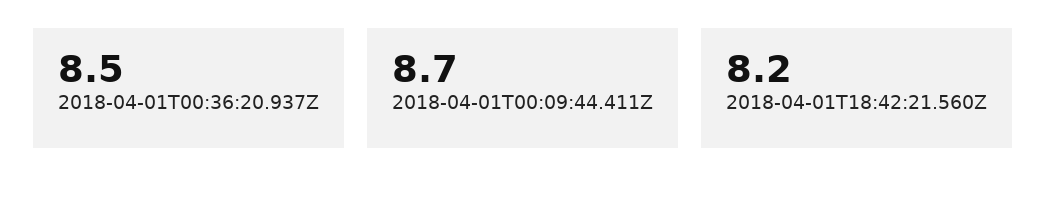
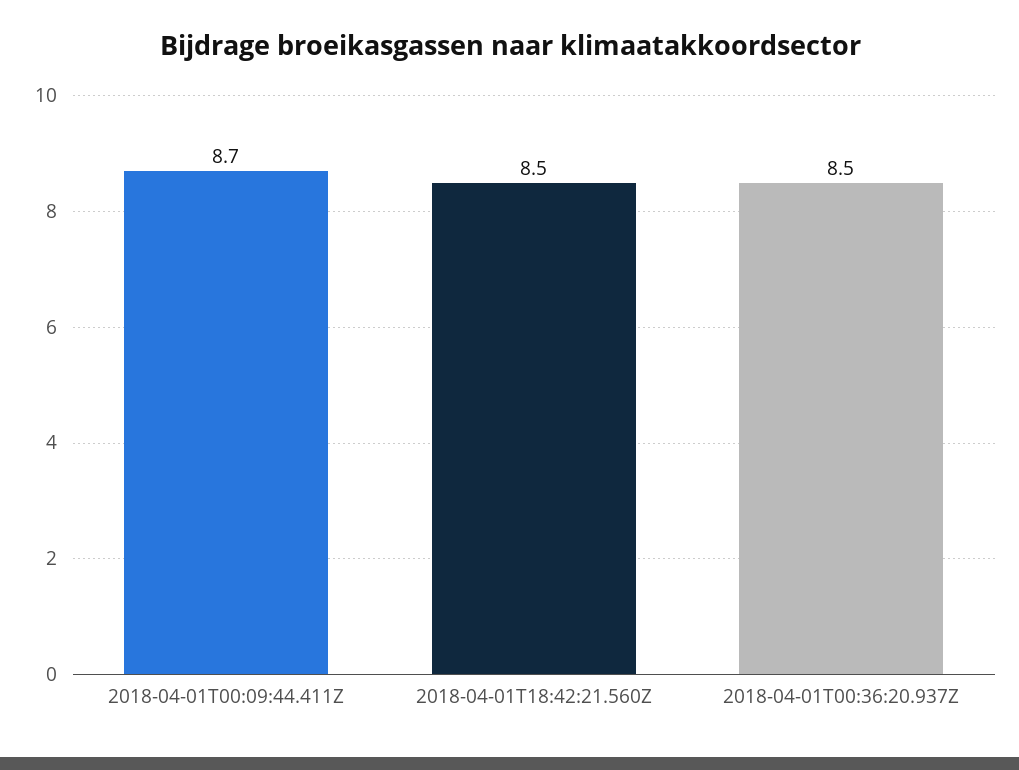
2018-04-01T18:42:21.560Z: 8.2 -> 8.5

